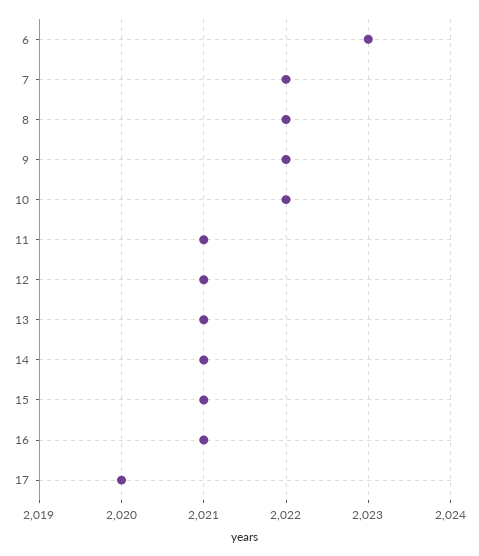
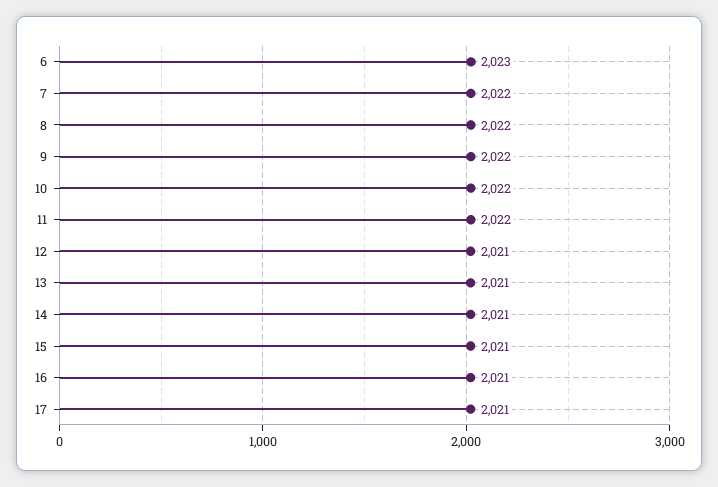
11: 2021 -> 2022
17: 2020 -> 2021

